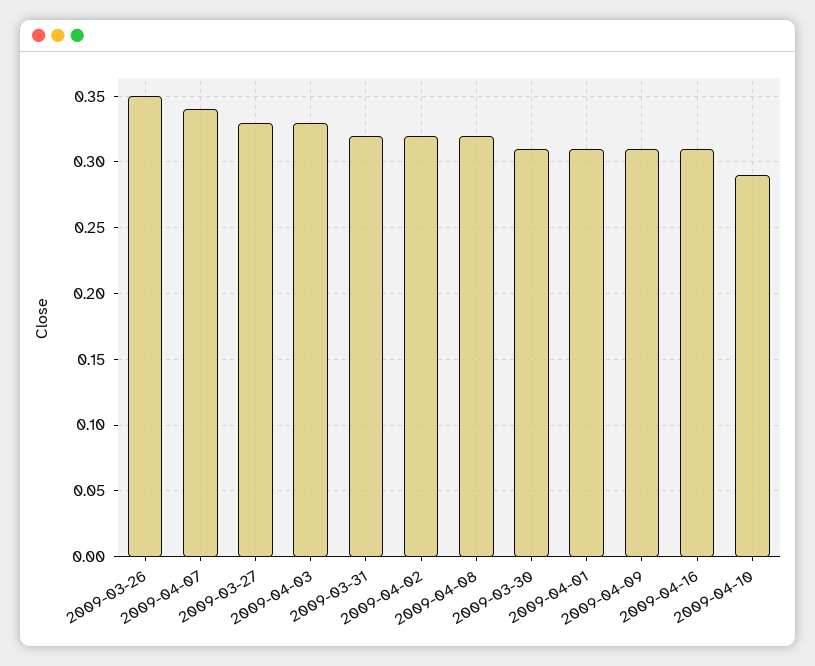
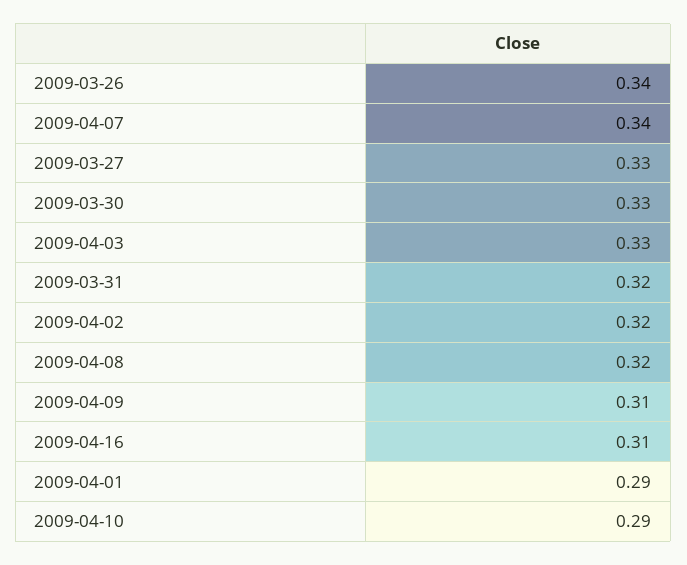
2009-03-26: 0.35 -> 0.34
2009-03-30: 0.31 -> 0.33
2009-04-01: 0.31 -> 0.29

